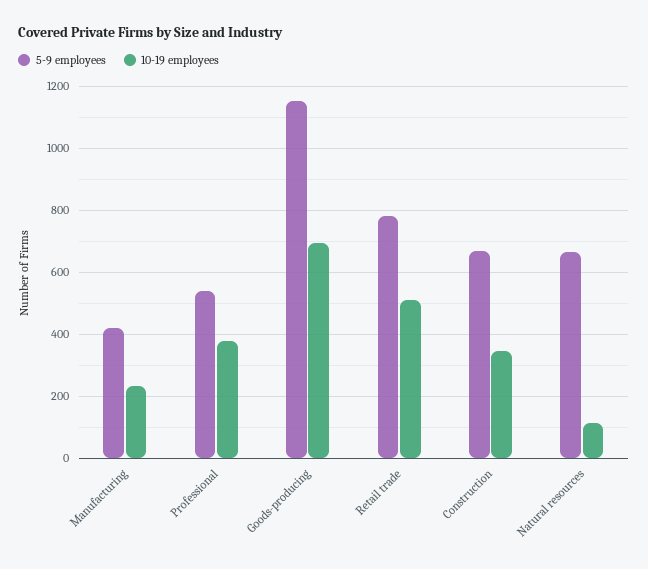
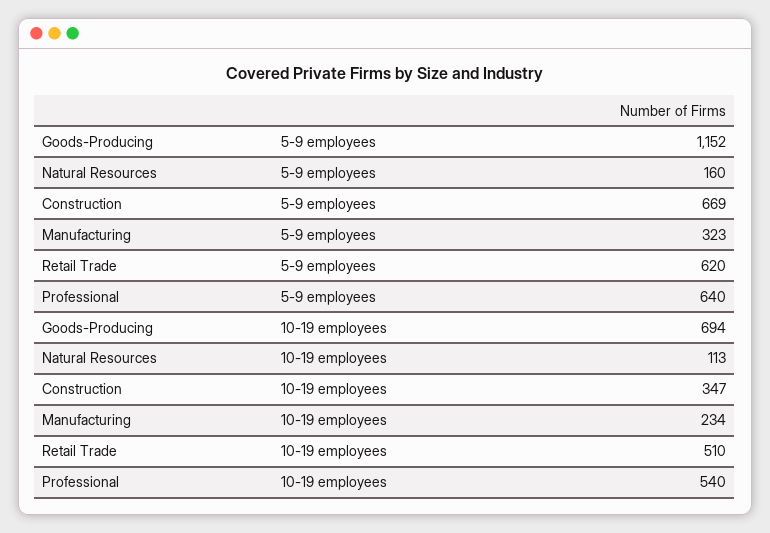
5-9 employees, Manufacturing: 420 -> 323
5-9 employees, Professional: 540 -> 640
10-19 employees, Professional: 380 -> 540
5-9 employees, Retail trade: 780 -> 620
5-9 employees, Natural resources: 660 -> 160

